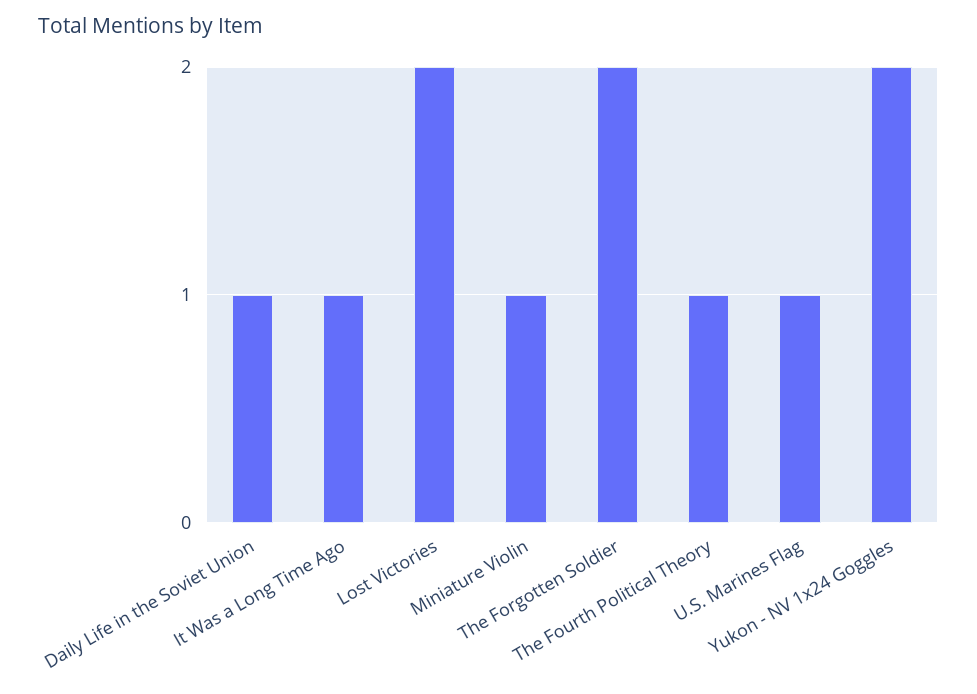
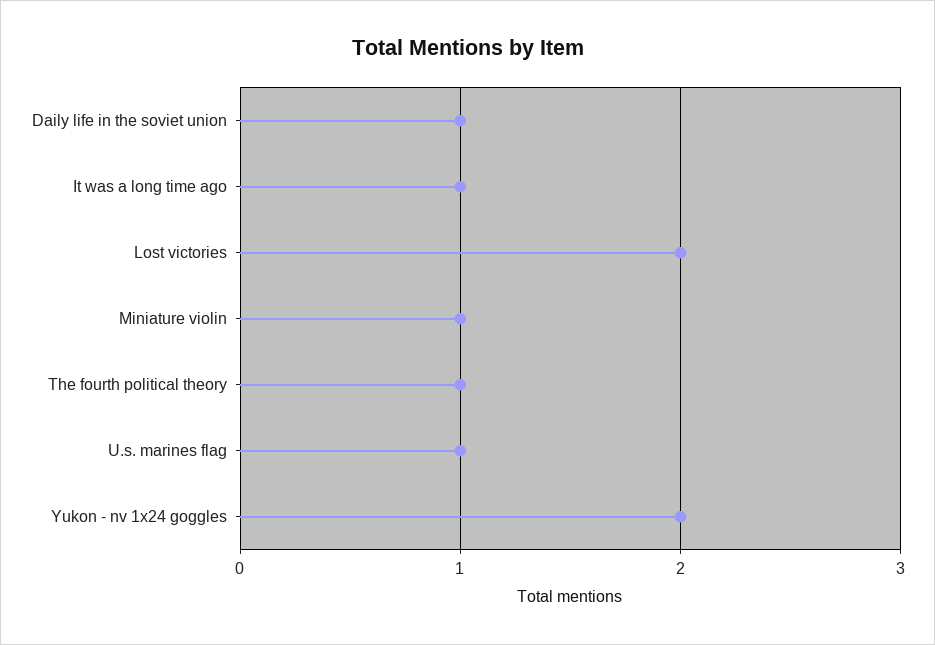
The Forgotten Soldier: 2 -> none

